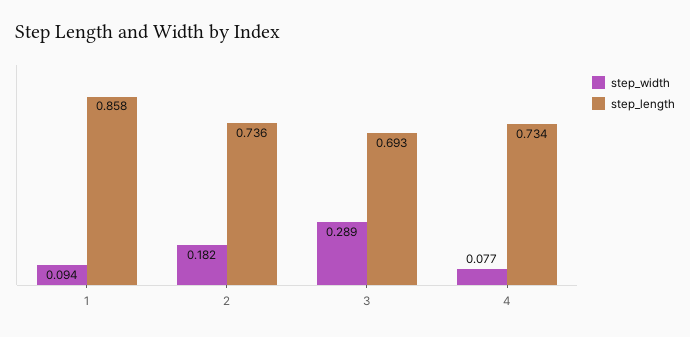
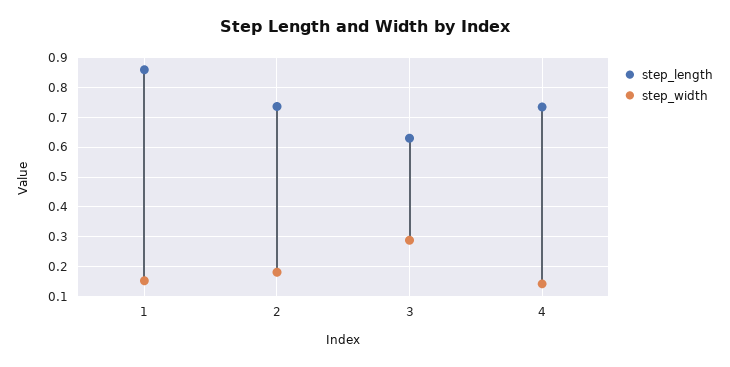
step_width, 1: 0.094 -> 0.15
step_length, 3: 0.693 -> 0.625
step_width, 4: 0.077 -> 0.15

